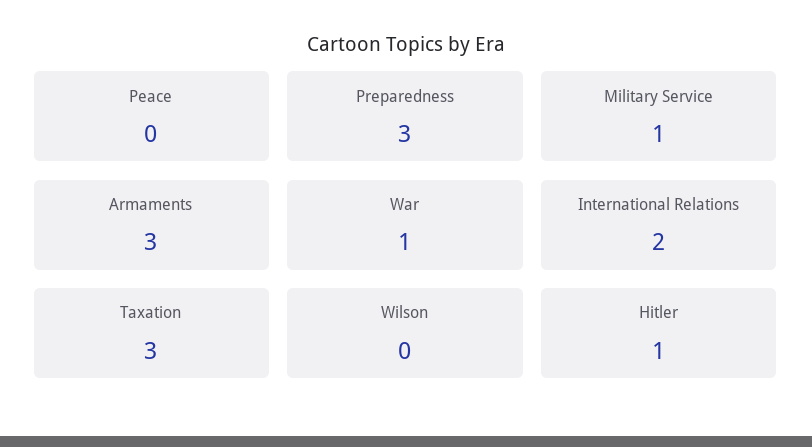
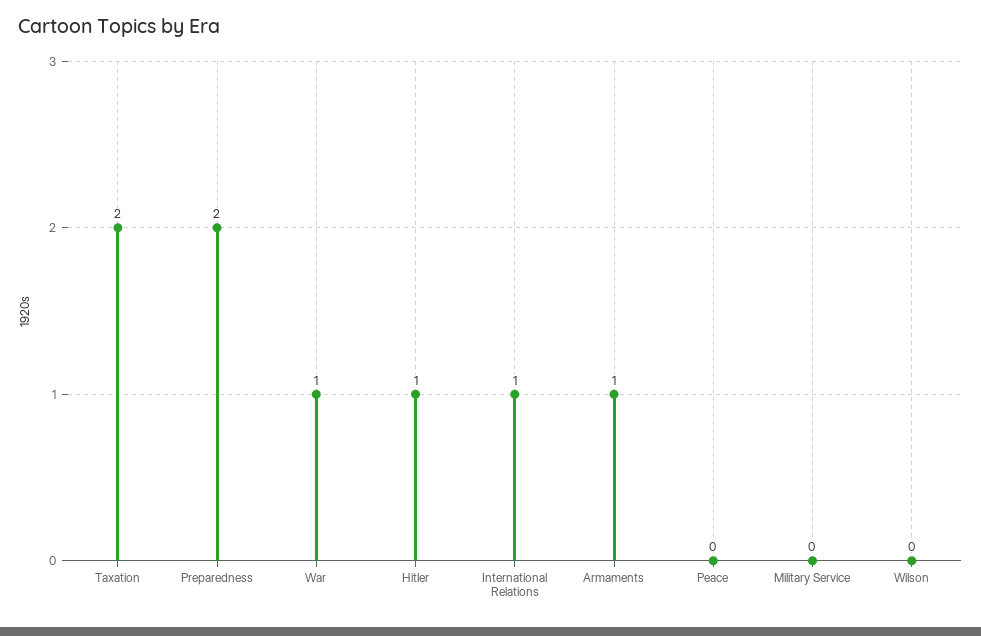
Preparedness: 3 -> 2
Military Service: 1 -> 0
Armaments: 3 -> 1
International Relations: 2 -> 1
Taxation: 3 -> 2

